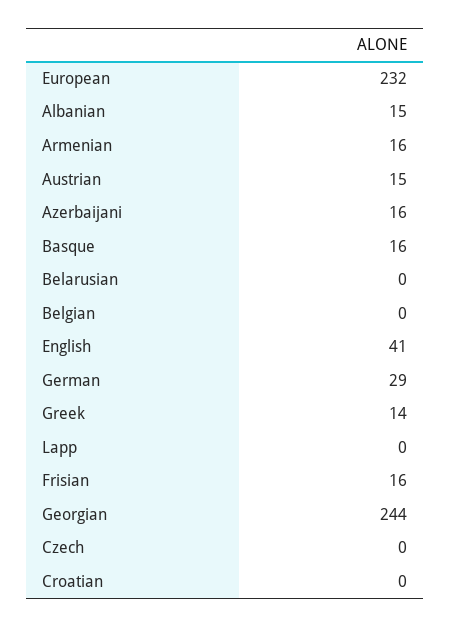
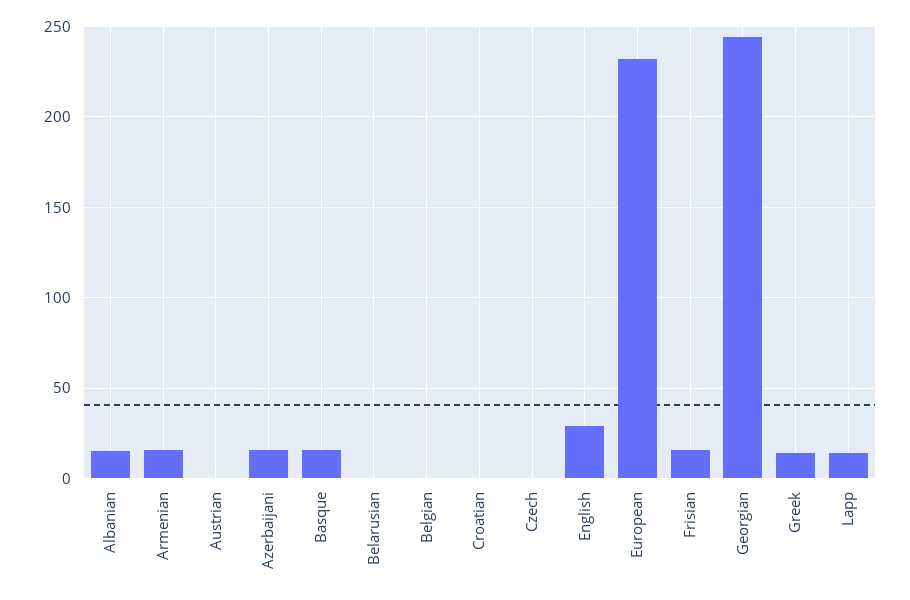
Austrian: 15 -> 0
English: 41 -> 30
German: 29 -> none
Lapp: 0 -> 15

